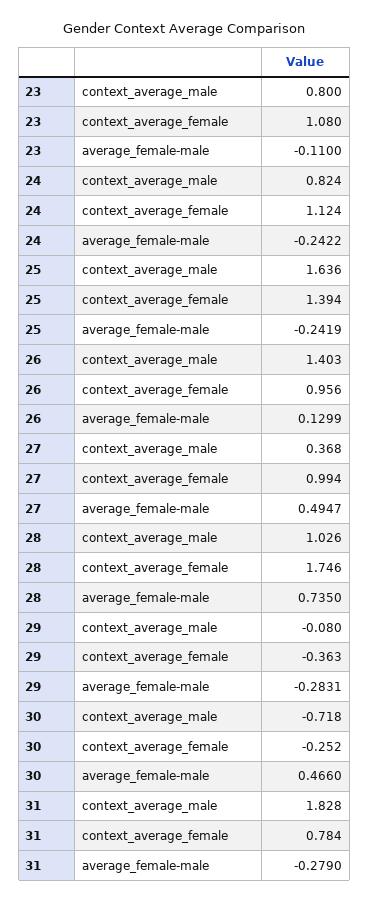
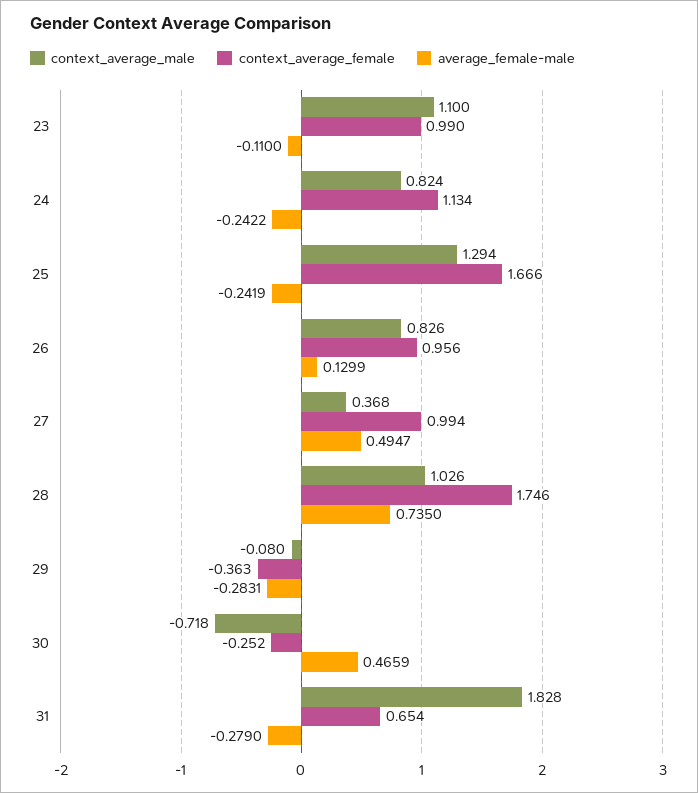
context_average_male, 23: 0.8 -> 1.1
context_average_female, 23: 1.08 -> 0.99
context_average_female, 24: 1.124 -> 1.134
context_average_male, 25: 1.636 -> 1.294
context_average_female, 25: 1.394 -> 1.666
context_average_male, 26: 1.403 -> 0.826
average_female-male, 30: 0.466 -> 0.4659
context_average_female, 31: 0.784 -> 0.654

